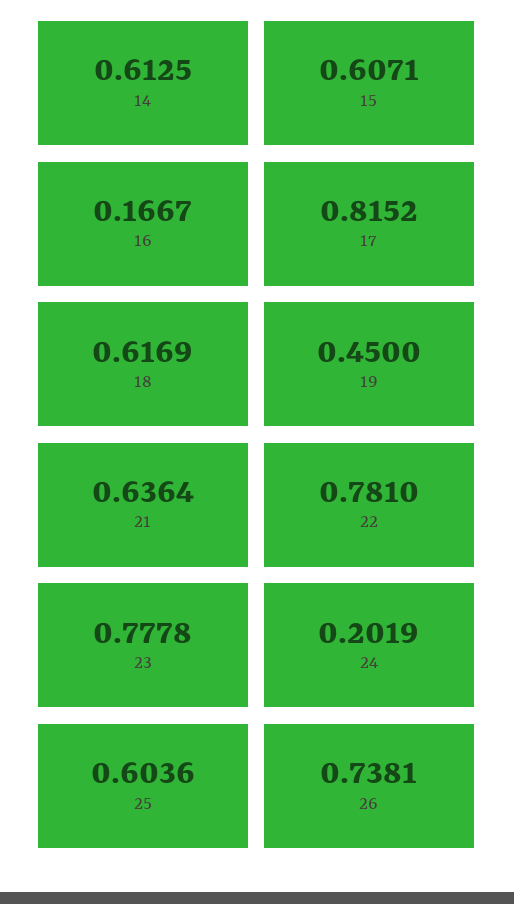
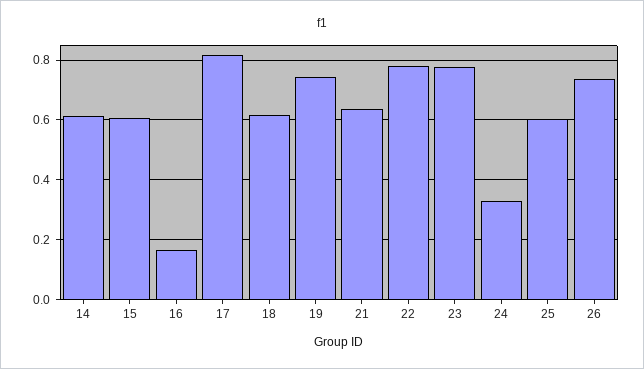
19: 0.45 -> 0.75
24: 0.2019 -> 0.325

